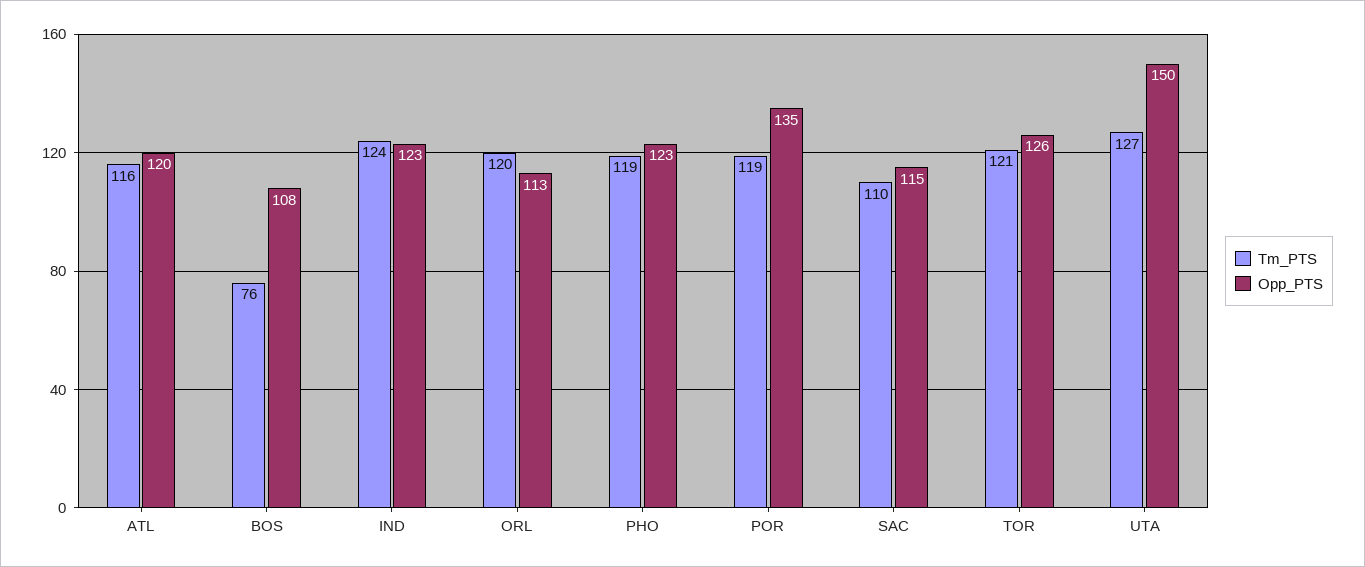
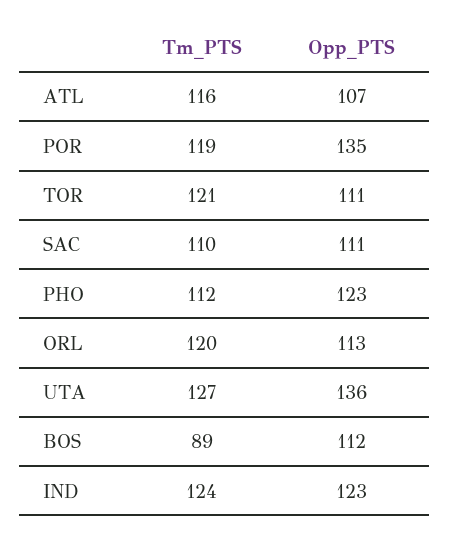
Opp_PTS, ATL: 120 -> 107
Tm_PTS, BOS: 76 -> 89
Opp_PTS, BOS: 108 -> 112
Tm_PTS, PHO: 119 -> 112
Opp_PTS, SAC: 115 -> 111
Opp_PTS, TOR: 126 -> 111
Opp_PTS, UTA: 150 -> 136

